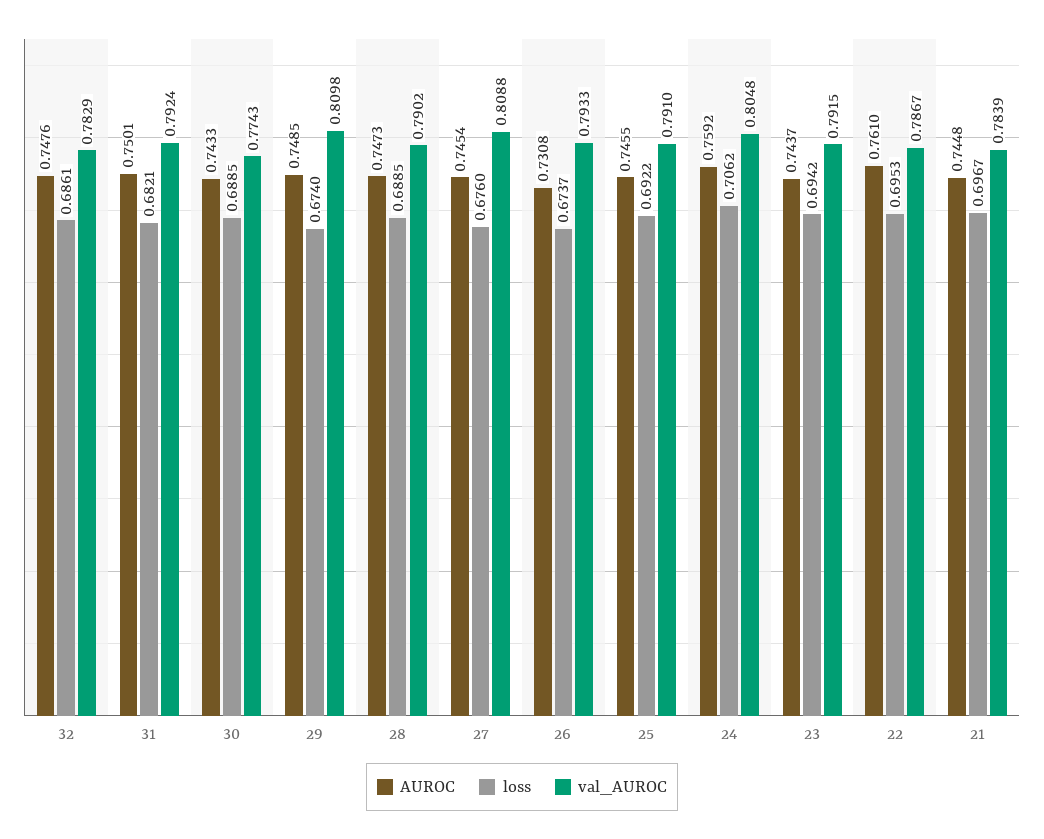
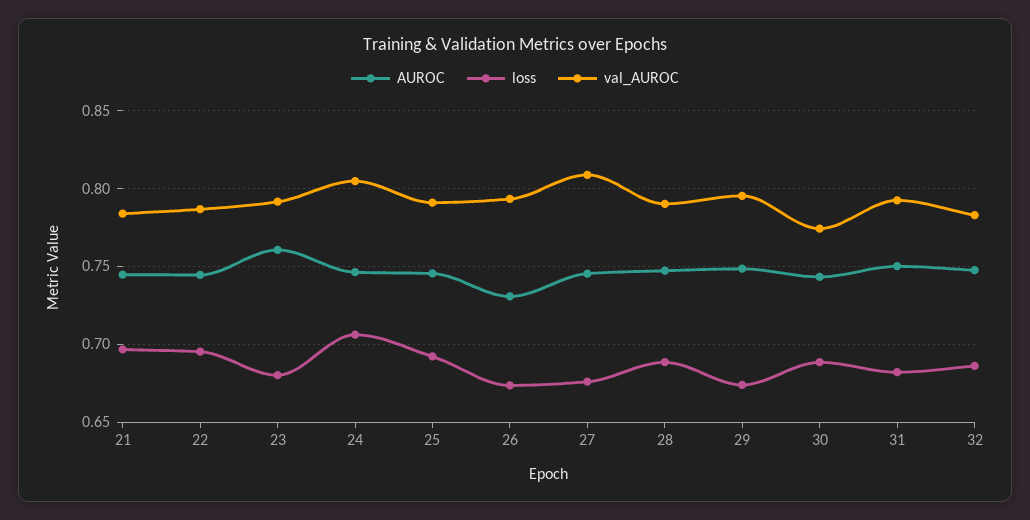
val_AUROC, 29: 0.8098 -> 0.795
AUROC, 24: 0.7592 -> 0.745
AUROC, 23: 0.7437 -> 0.76
loss, 23: 0.6942 -> 0.68
AUROC, 22: 0.761 -> 0.745

